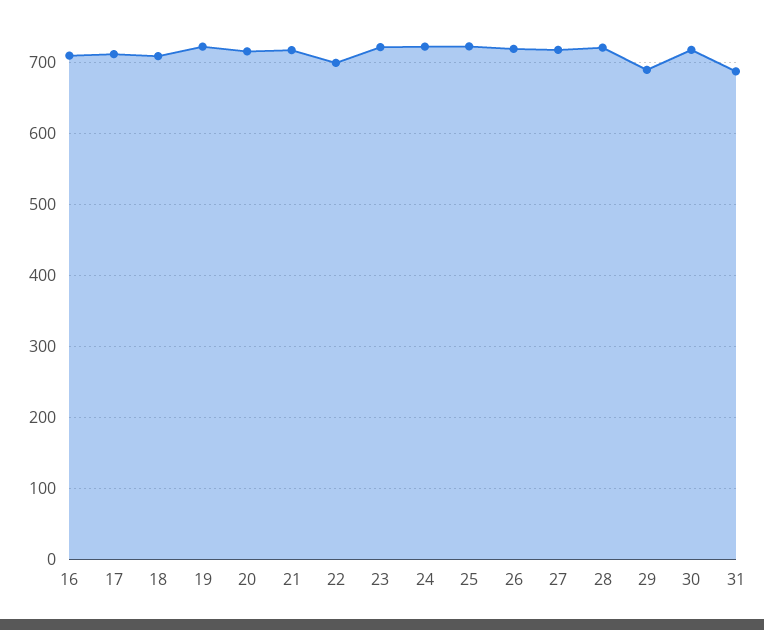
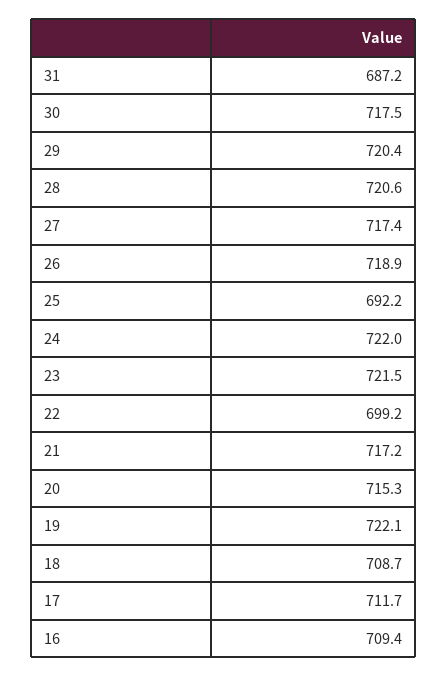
25: 720 -> 692.2
29: 690 -> 720.4

